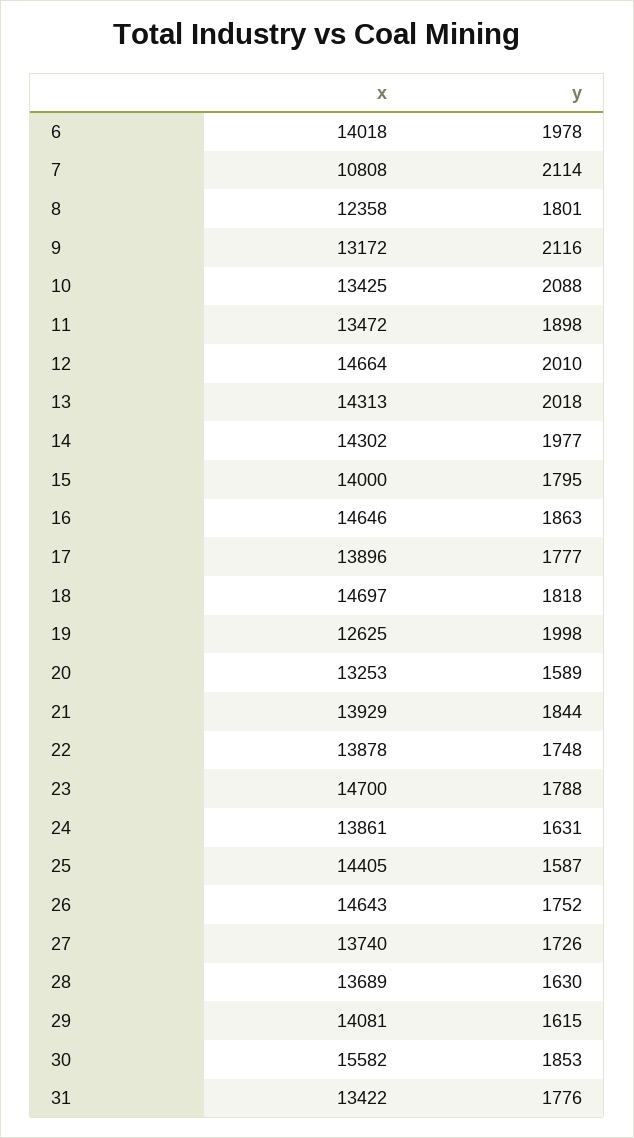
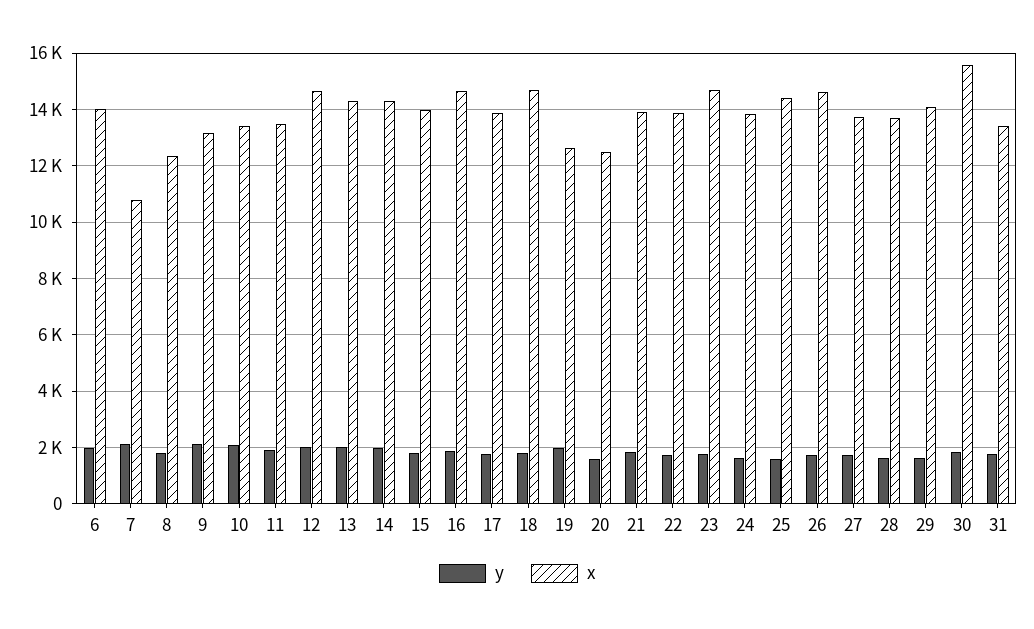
x, 20: 13253 -> 12500

